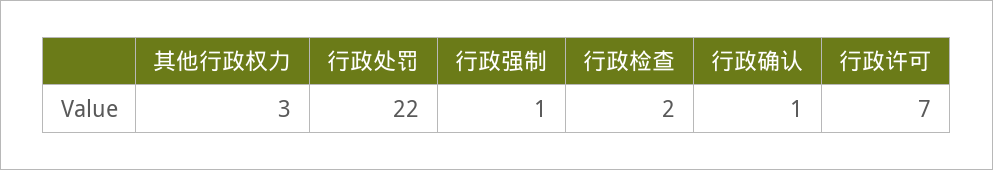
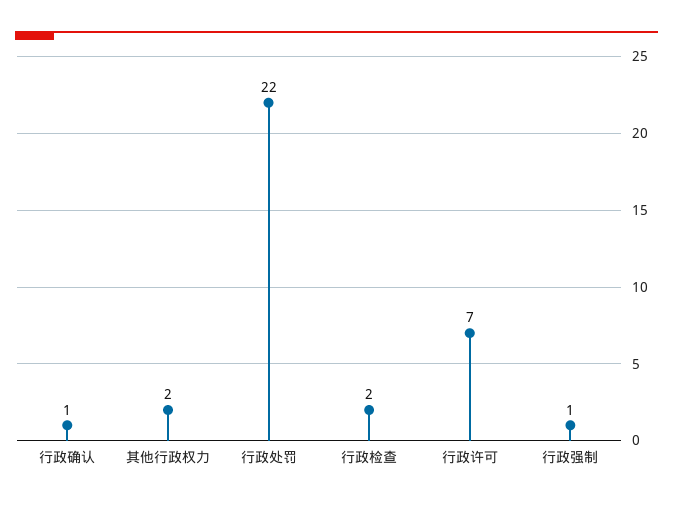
其他行政权力: 3 -> 2

